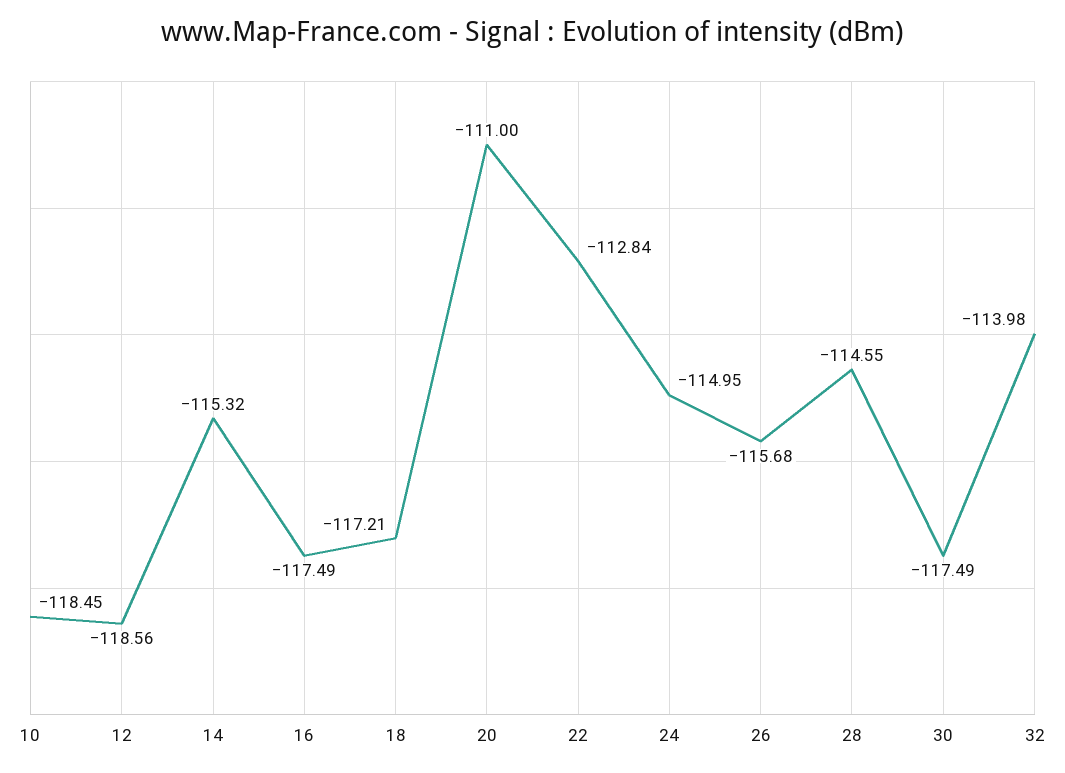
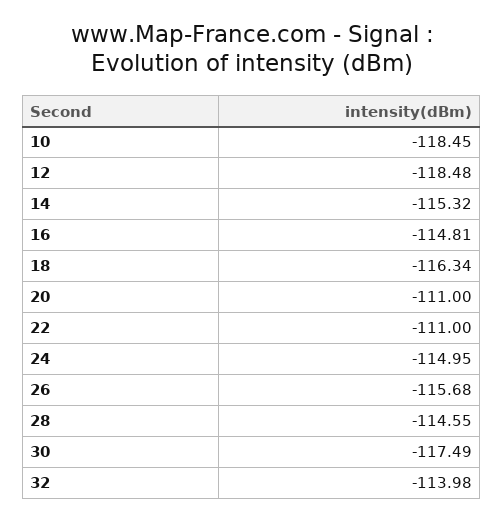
12: -118.56 -> -118.48
16: -117.49 -> -114.81
18: -117.21 -> -116.34
22: -112.84 -> -111

